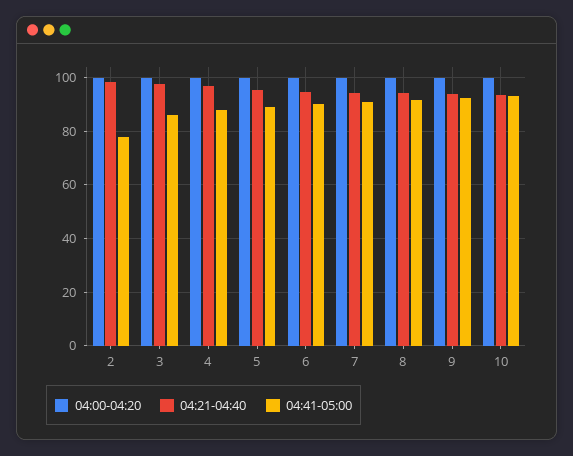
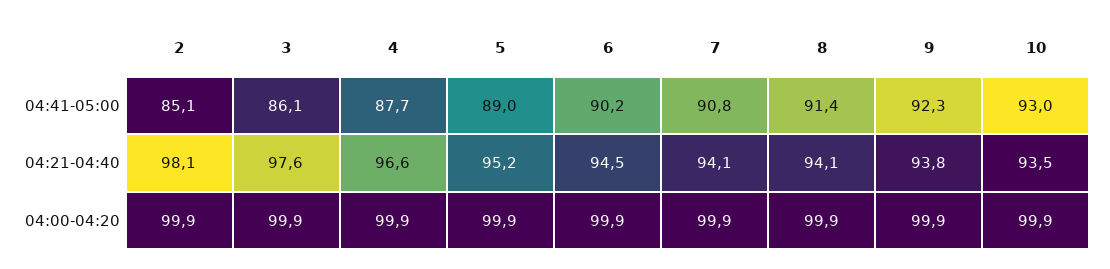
04:41-05:00, 2: 77.5 -> 85.1

